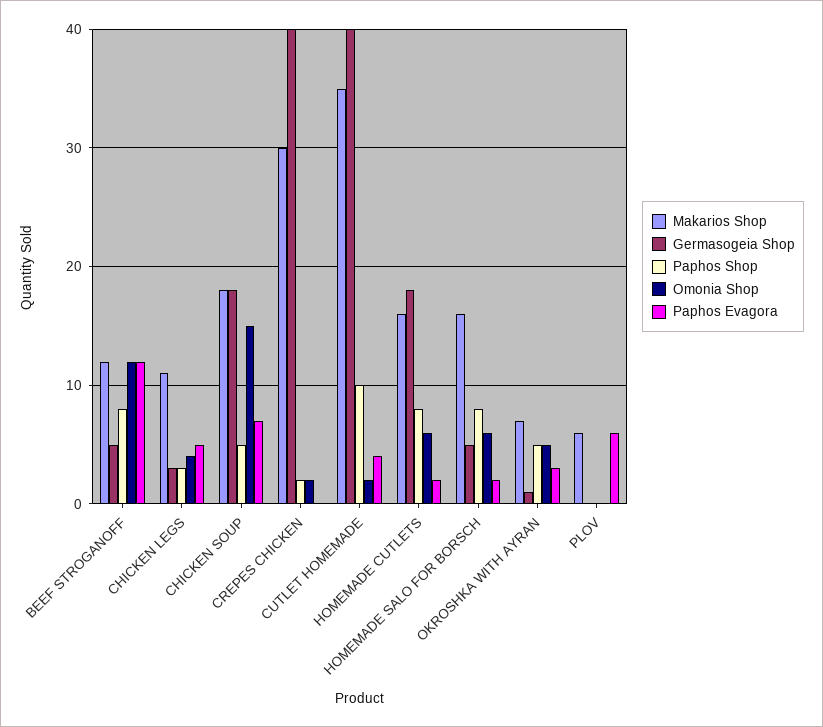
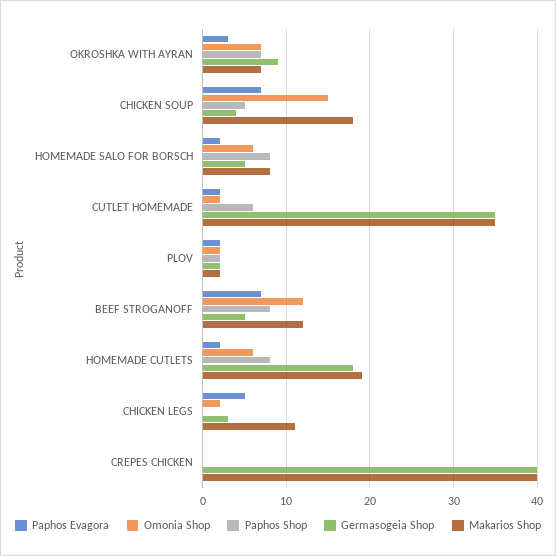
Paphos Evagora, BEEF STROGANOFF: 12 -> 7
Paphos Shop, CHICKEN LEGS: 3 -> 0
Omonia Shop, CHICKEN LEGS: 4 -> 2
Germasogeia Shop, CHICKEN SOUP: 18 -> 4
Makarios Shop, CREPES CHICKEN: 30 -> 40
Paphos Shop, CREPES CHICKEN: 2 -> 0
Omonia Shop, CREPES CHICKEN: 2 -> 0
Germasogeia Shop, CUTLET HOMEMADE: 40 -> 35
Paphos Shop, CUTLET HOMEMADE: 10 -> 6
Paphos Evagora, CUTLET HOMEMADE: 4 -> 2
Makarios Shop, HOMEMADE CUTLETS: 16 -> 19
Makarios Shop, HOMEMADE SALO FOR BORSCH: 16 -> 8
Germasogeia Shop, OKROSHKA WITH AYRAN: 1 -> 9
Paphos Shop, OKROSHKA WITH AYRAN: 5 -> 7
Omonia Shop, OKROSHKA WITH AYRAN: 5 -> 7
Makarios Shop, PLOV: 6 -> 2
Germasogeia Shop, PLOV: 0 -> 2
Paphos Shop, PLOV: 0 -> 2
Omonia Shop, PLOV: 0 -> 2
Paphos Evagora, PLOV: 6 -> 2

